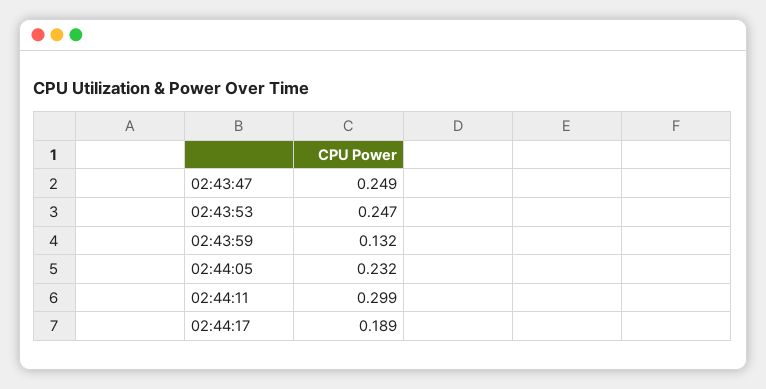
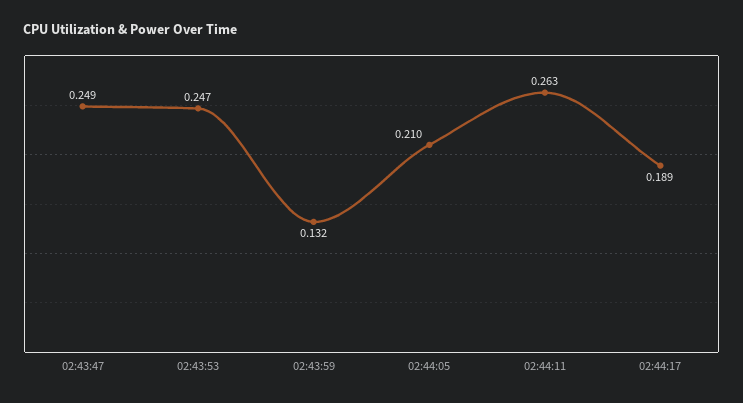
02:44:05: 0.232 -> 0.21
02:44:11: 0.299 -> 0.263

